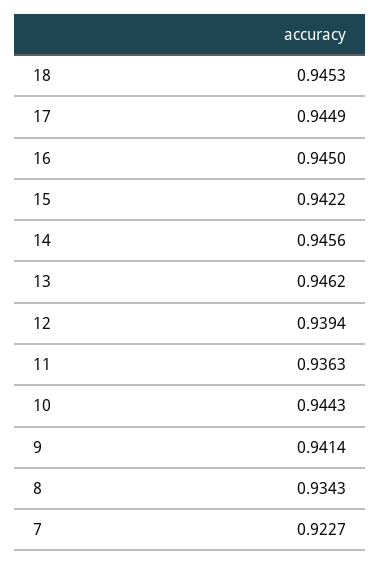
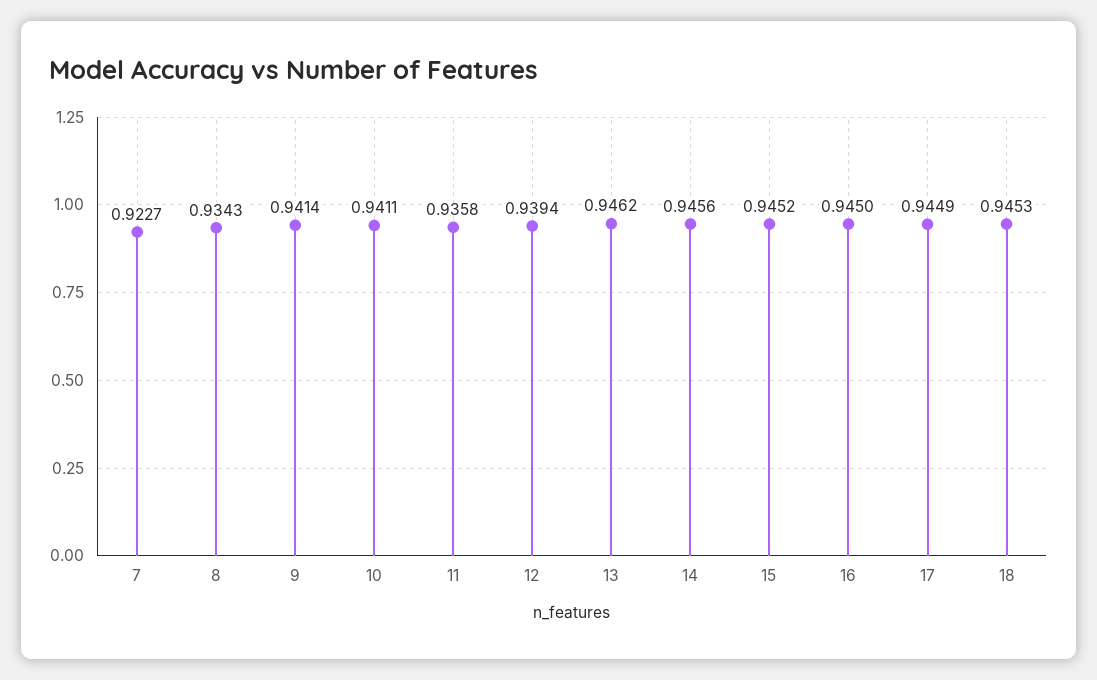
15: 0.9422 -> 0.9452
11: 0.9363 -> 0.9358
10: 0.9443 -> 0.9411

